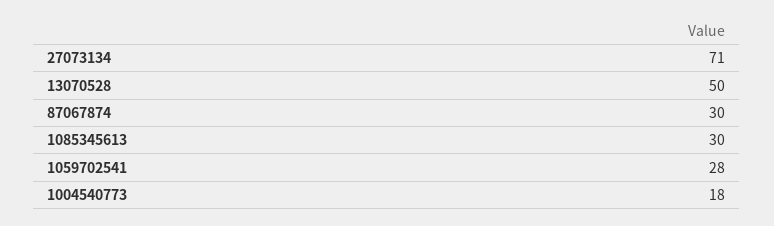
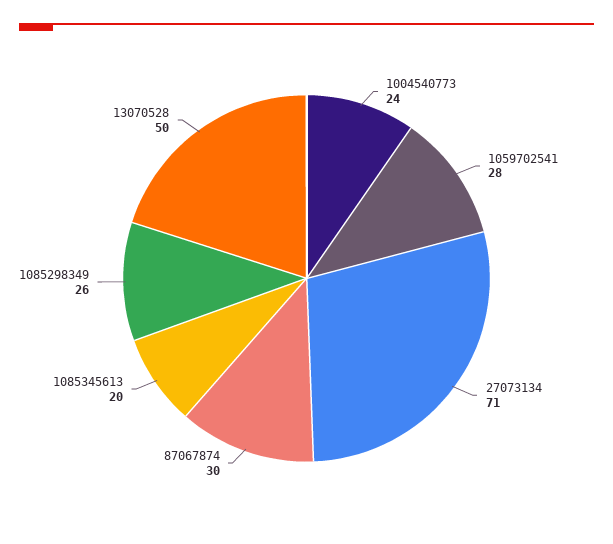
1085345613: 30 -> 20
1004540773: 18 -> 24
1085298349: none -> 26

